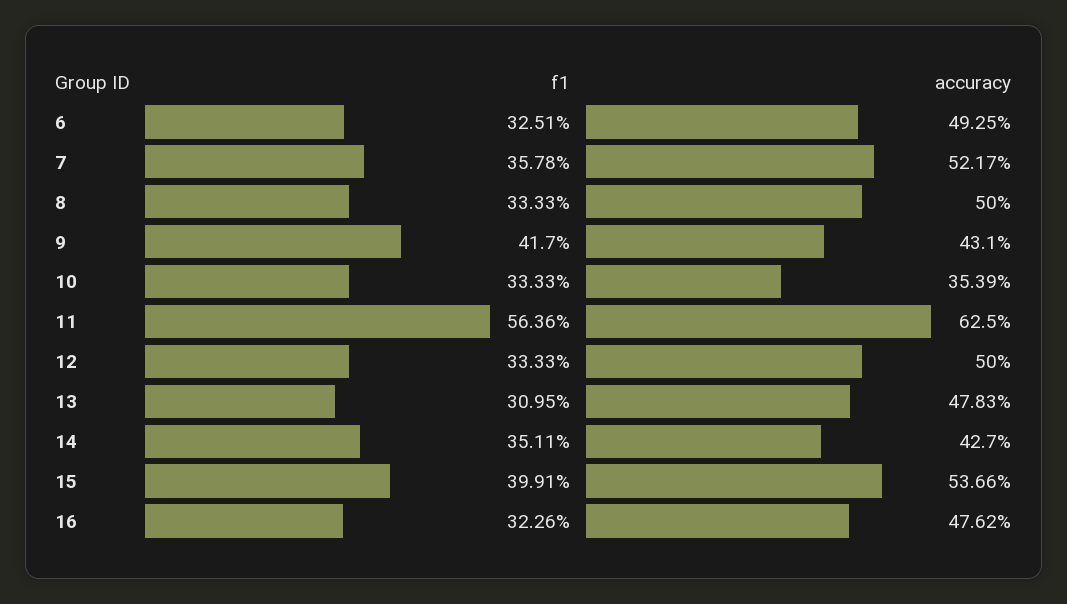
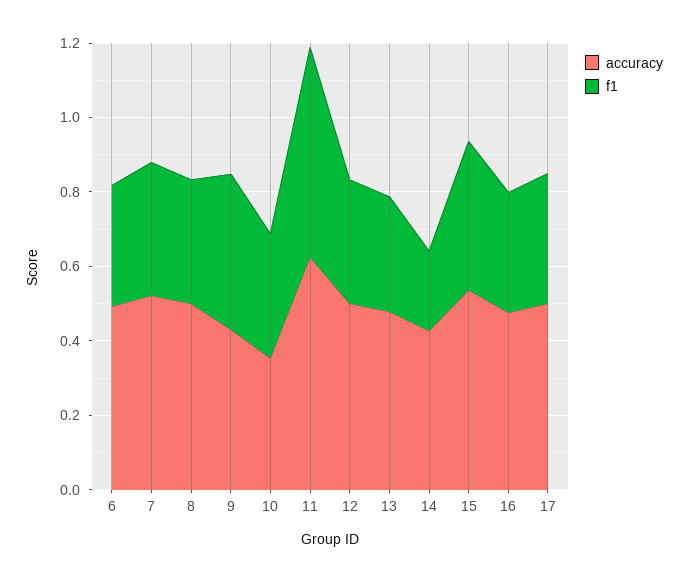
f1, 14: 0.3511 -> 0.2
accuracy, 17: none -> 0.5
f1, 17: none -> 0.35

